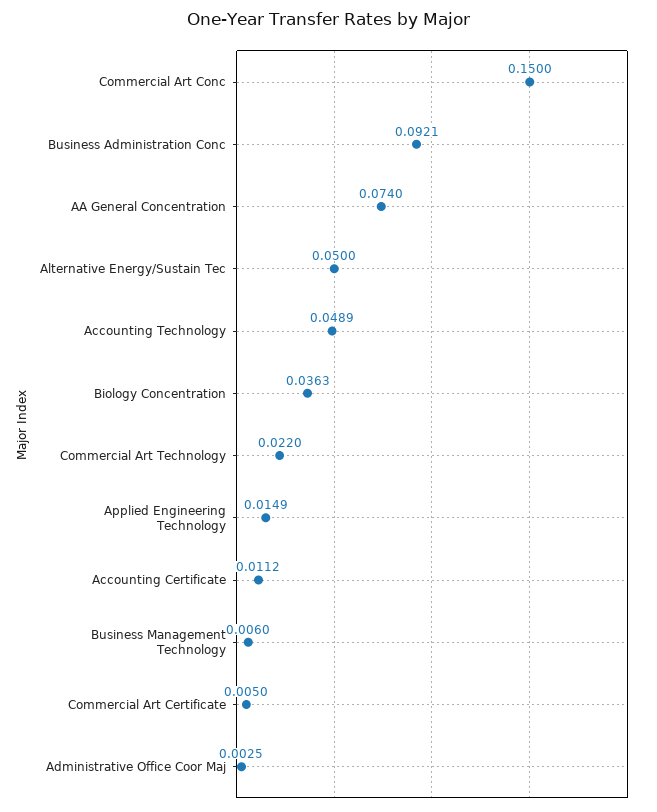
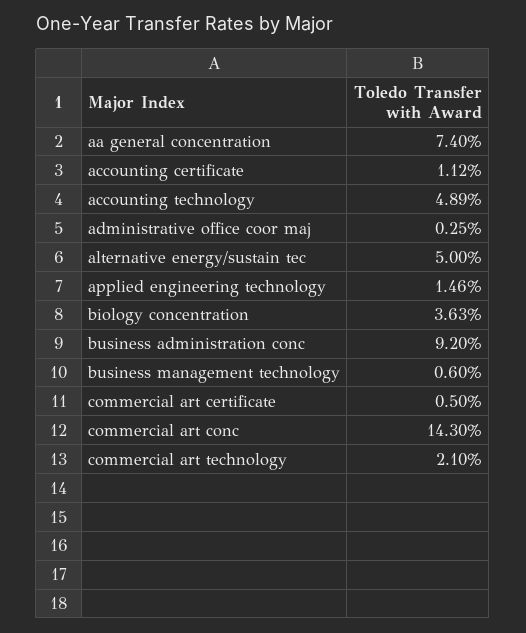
Commercial Art Conc: 0.15 -> 0.143
Business Administration Conc: 0.0921 -> 0.092
Commercial Art Technology: 0.022 -> 0.021
Applied Engineering Technology: 0.0149 -> 0.0146

